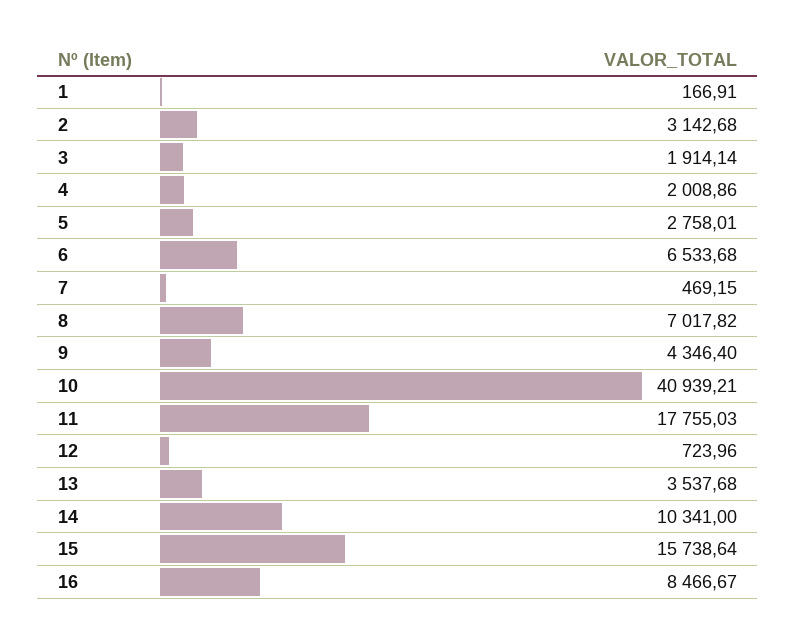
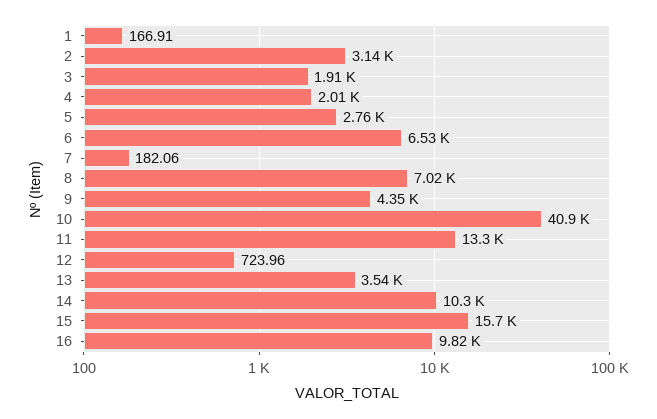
7: 469.15 -> 182.06
11: 17755.03 -> 13300
16: 8466.67 -> 9820

